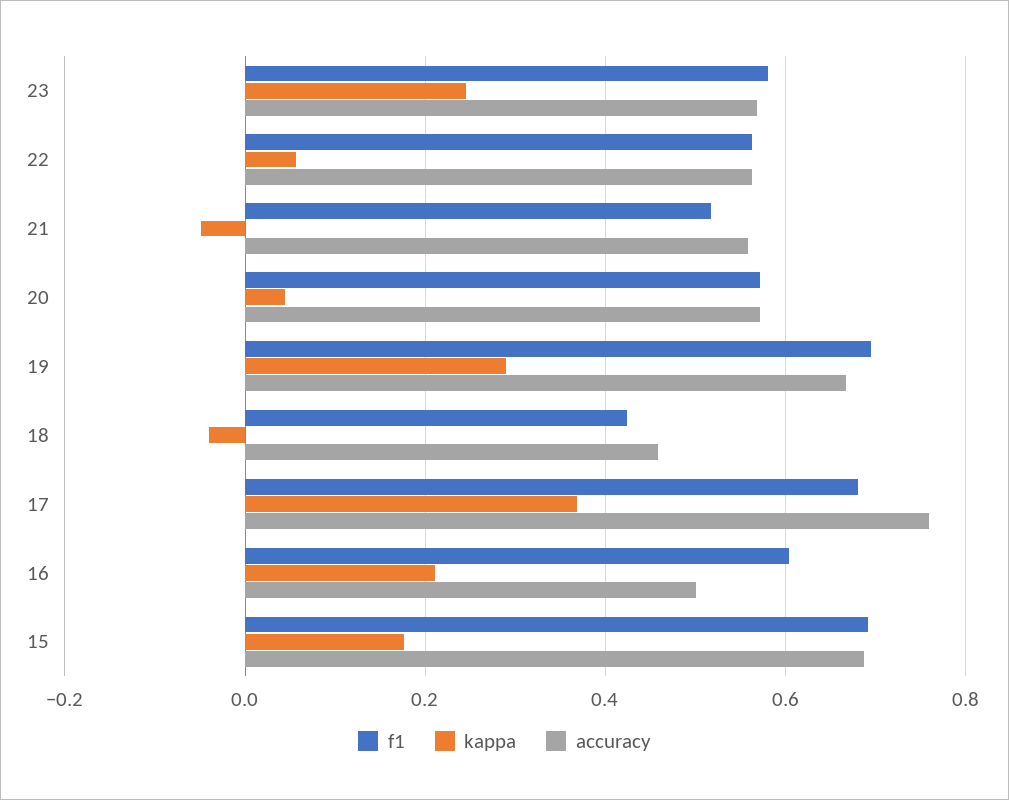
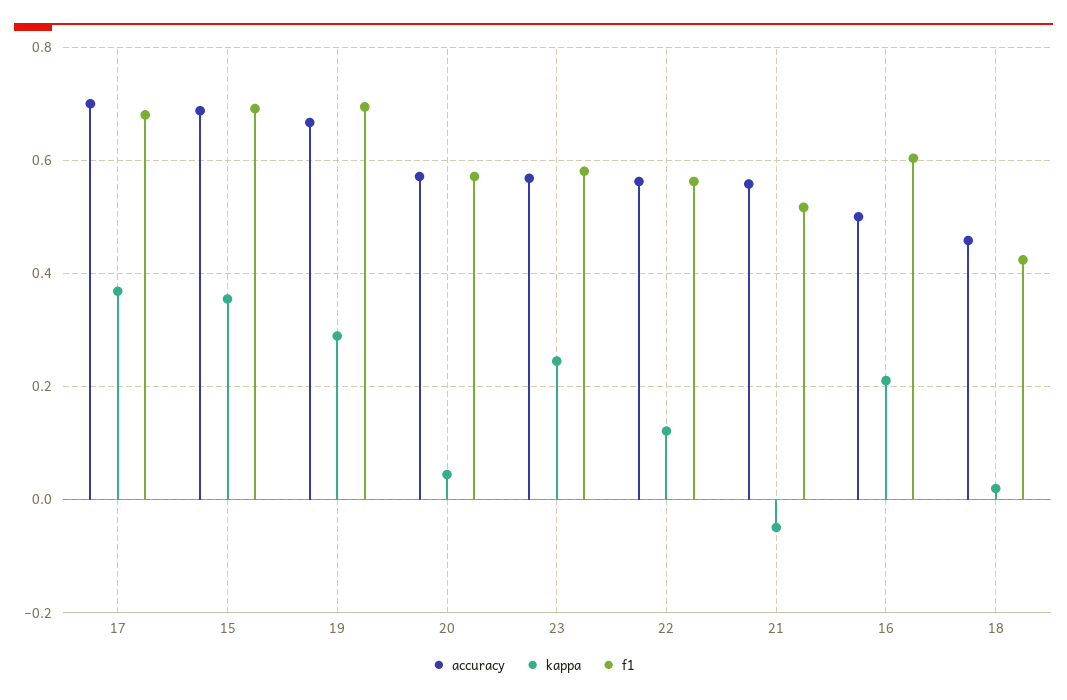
kappa, 22: 0.06 -> 0.12
kappa, 18: -0.04 -> 0.02
accuracy, 17: 0.76 -> 0.7
kappa, 15: 0.18 -> 0.36

